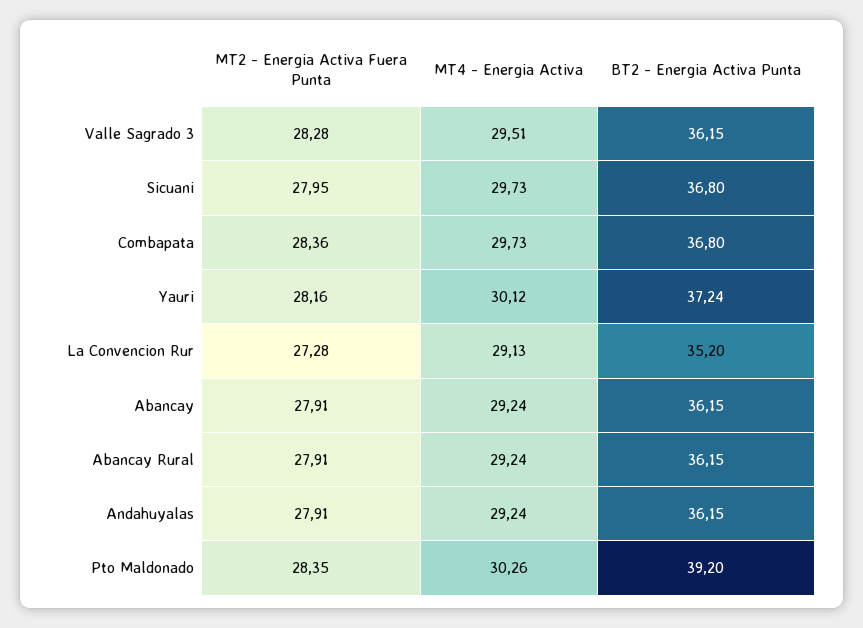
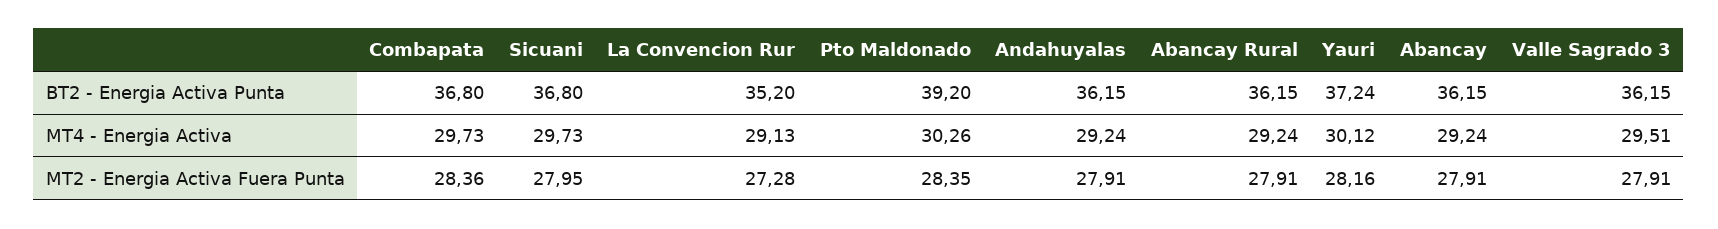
MT2 - Energia Activa Fuera Punta, Valle Sagrado 3: 28.28 -> 27.91

